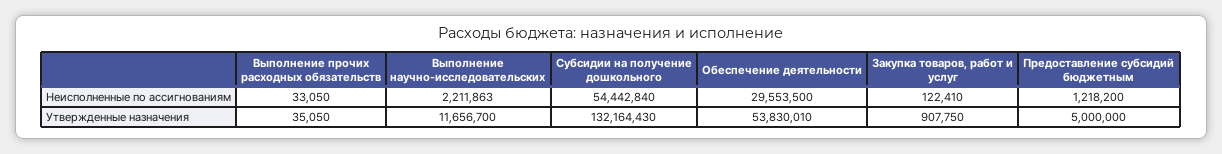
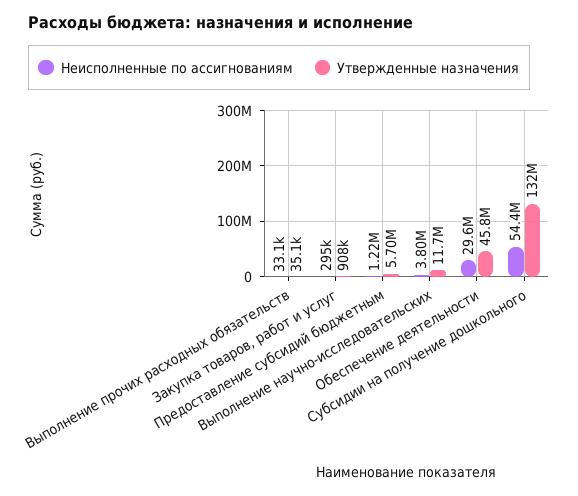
Неисполненные по ассигнованиям, Выполнение научно-исследовательских: 2211863 -> 3800000
Неисполненные по ассигнованиям, Закупка товаров, работ и услуг: 122410 -> 295000
Утвержденные назначения, Обеспечение деятельности: 53830010 -> 45800000
Утвержденные назначения, Предоставление субсидий бюджетным: 5000000 -> 5700000

